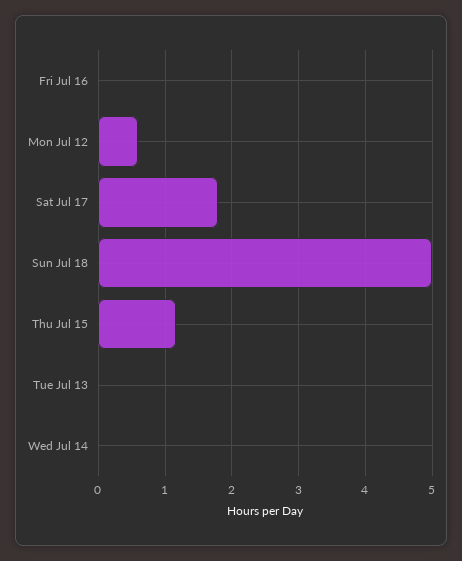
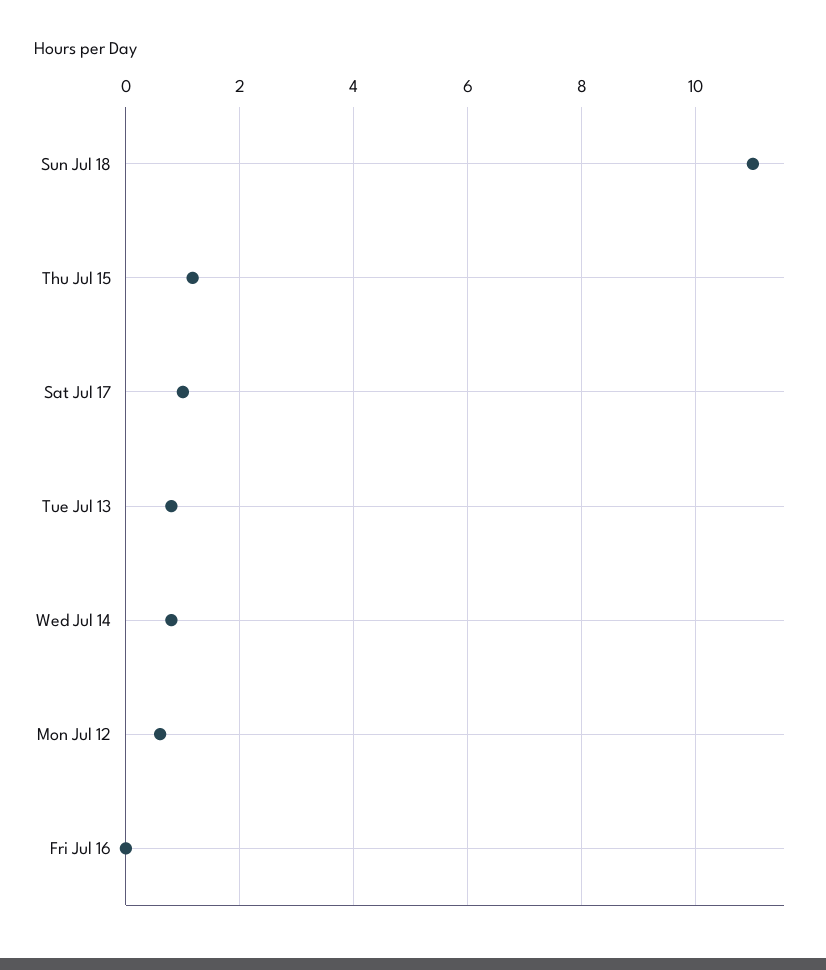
Sat Jul 17: 1.8 -> 1
Sun Jul 18: 5 -> 11
Tue Jul 13: 0 -> 0.8
Wed Jul 14: 0 -> 0.8

